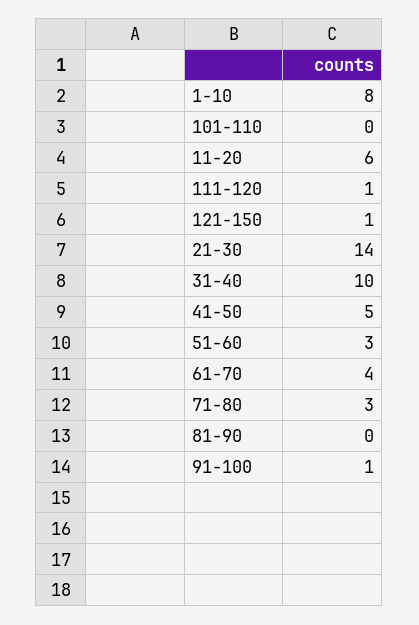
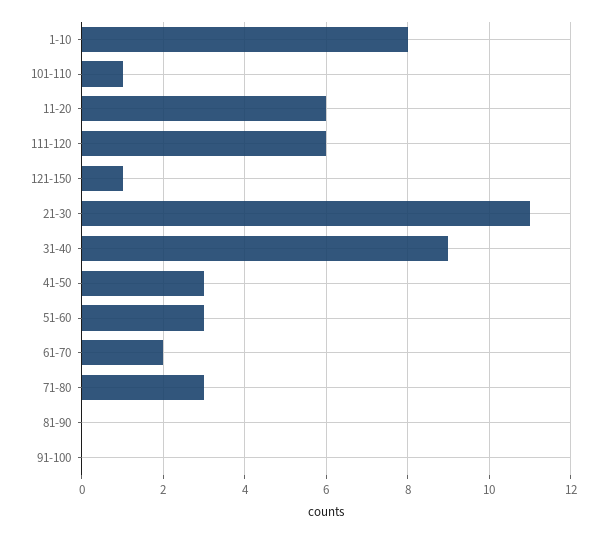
101-110: 0 -> 1
111-120: 1 -> 6
21-30: 14 -> 11
31-40: 10 -> 9
41-50: 5 -> 3
61-70: 4 -> 2
91-100: 1 -> 0

